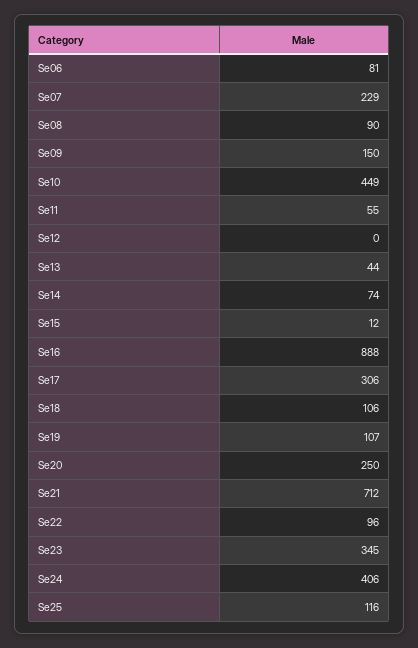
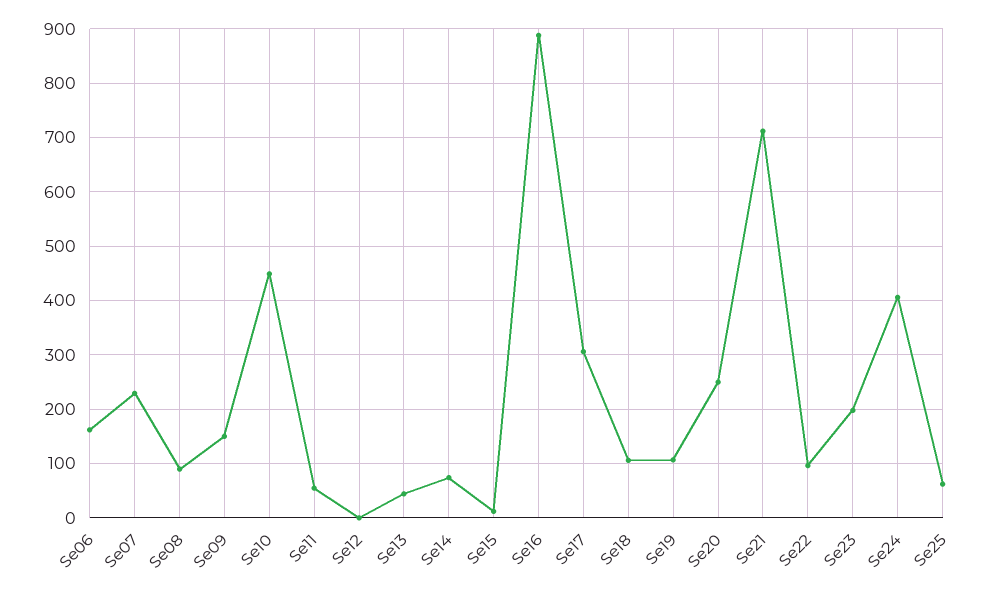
Se06: 81 -> 160
Se23: 345 -> 200
Se25: 116 -> 60

